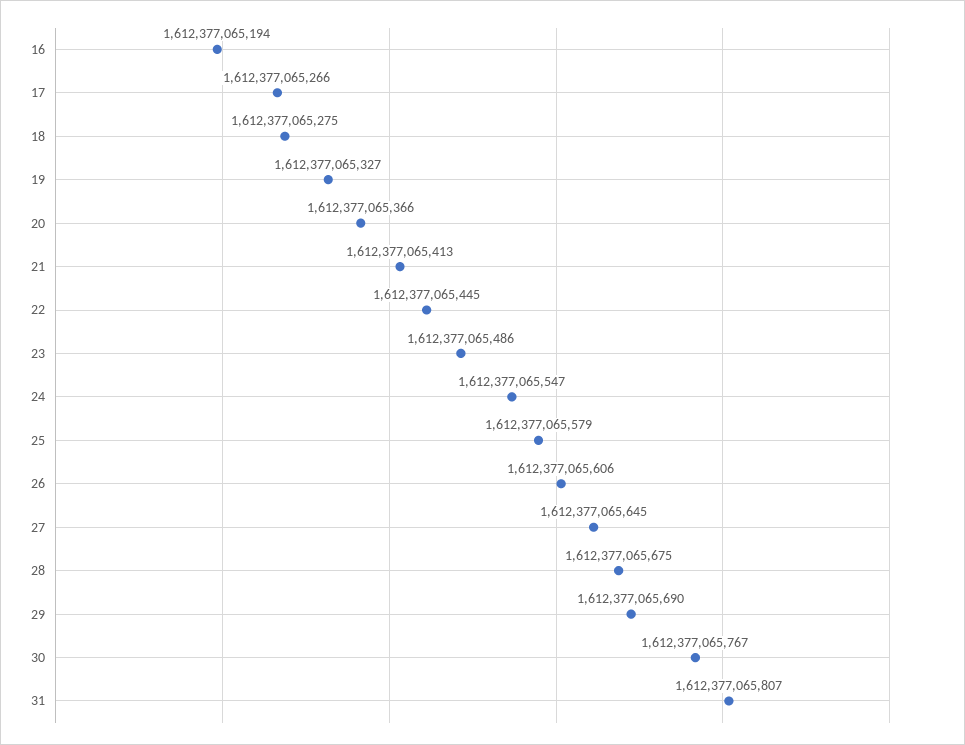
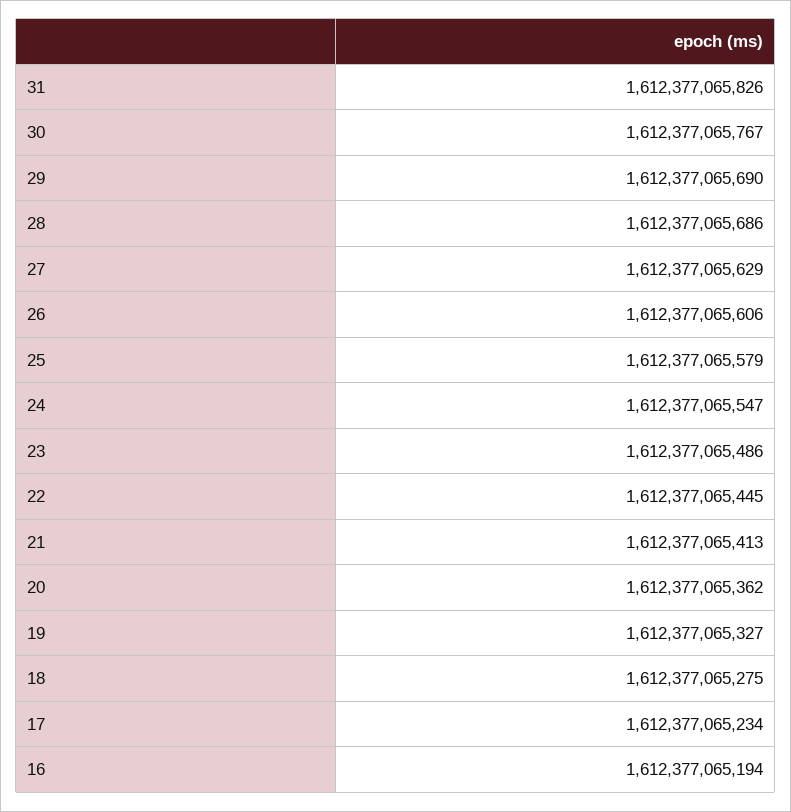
17: 1612377065266 -> 1612377065234
20: 1612377065366 -> 1612377065362
27: 1612377065645 -> 1612377065629
28: 1612377065675 -> 1612377065686
31: 1612377065807 -> 1612377065826

